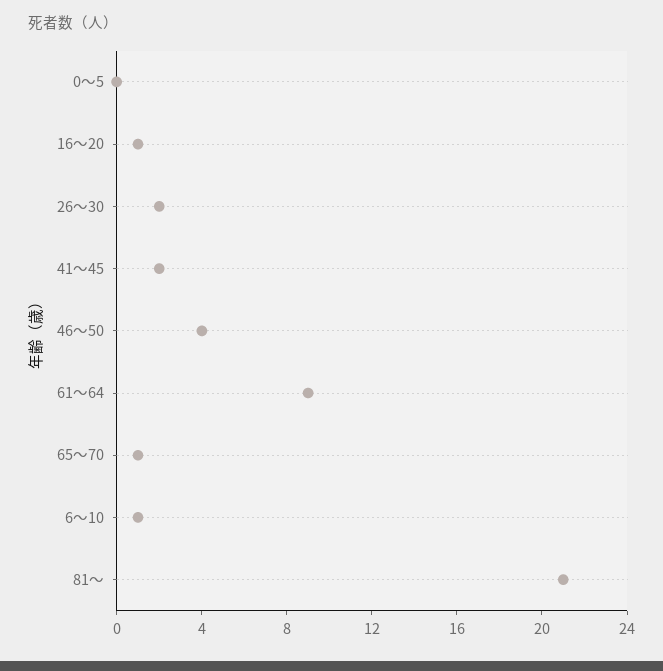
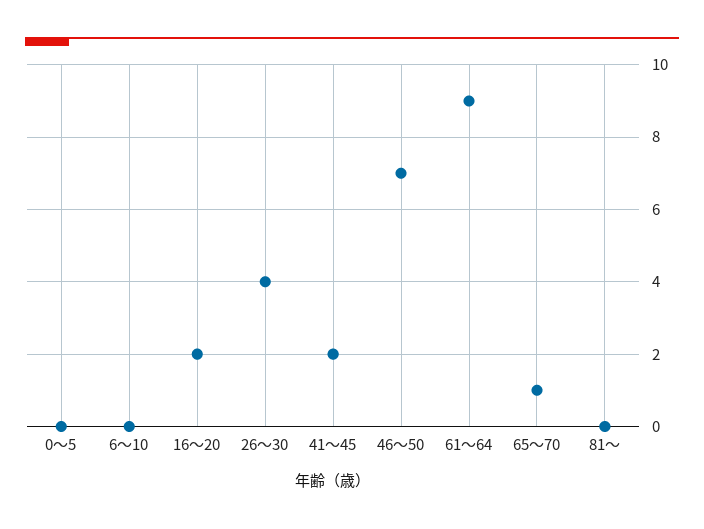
16～20: 1 -> 2
26～30: 2 -> 4
46～50: 4 -> 7
6～10: 1 -> 0
81～: 21 -> 0

